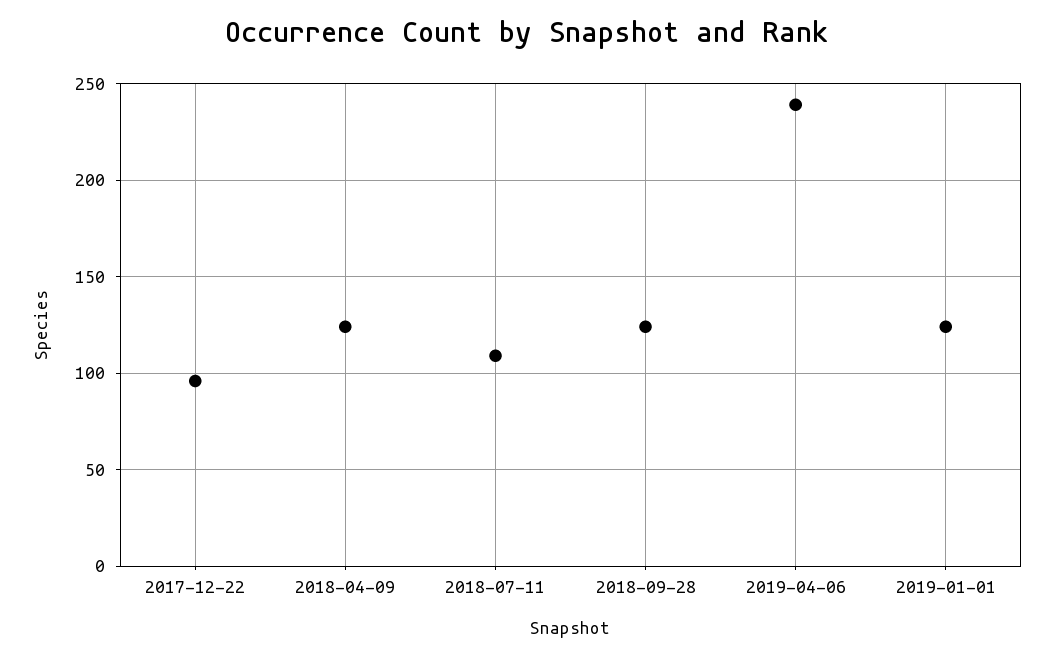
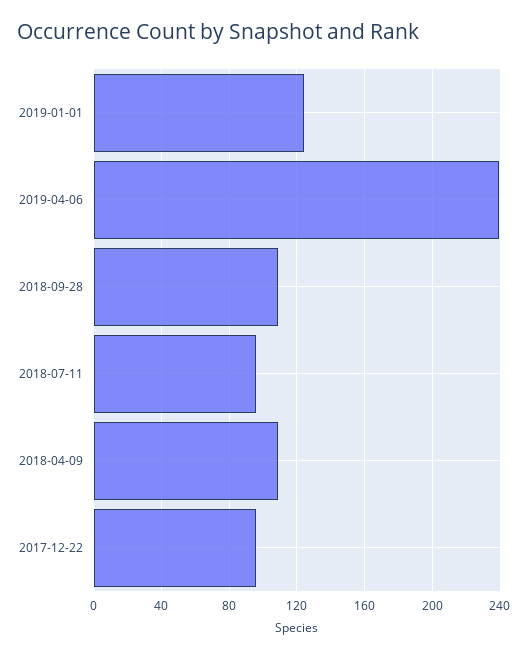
2018-04-09: 125 -> 110
2018-07-11: 110 -> 95
2018-09-28: 125 -> 110

